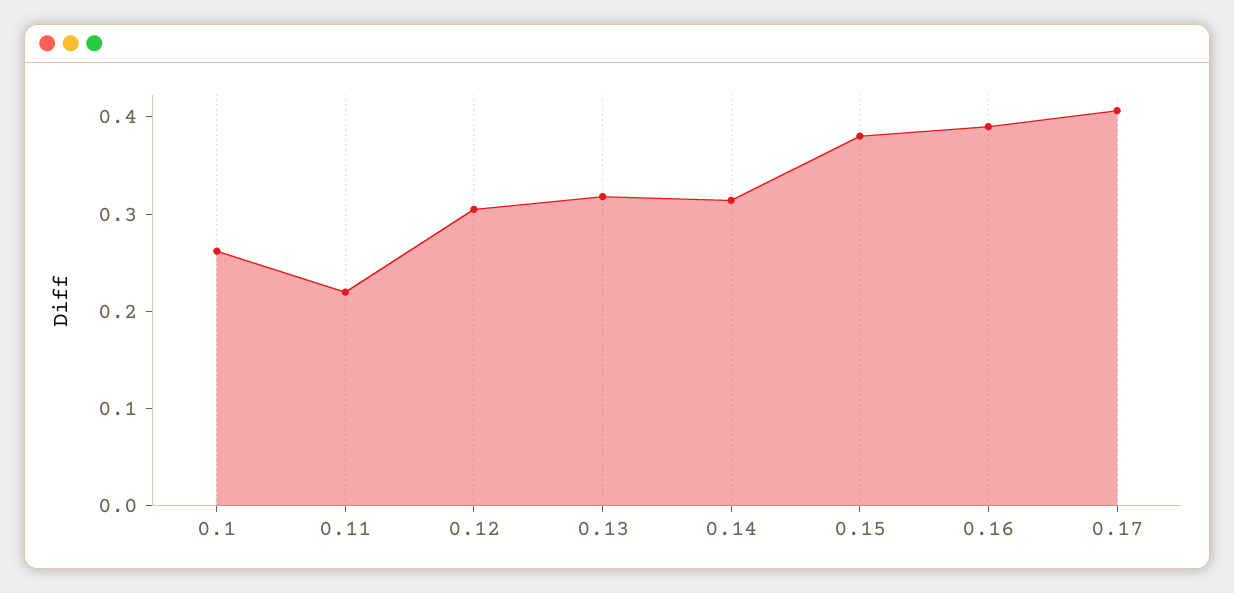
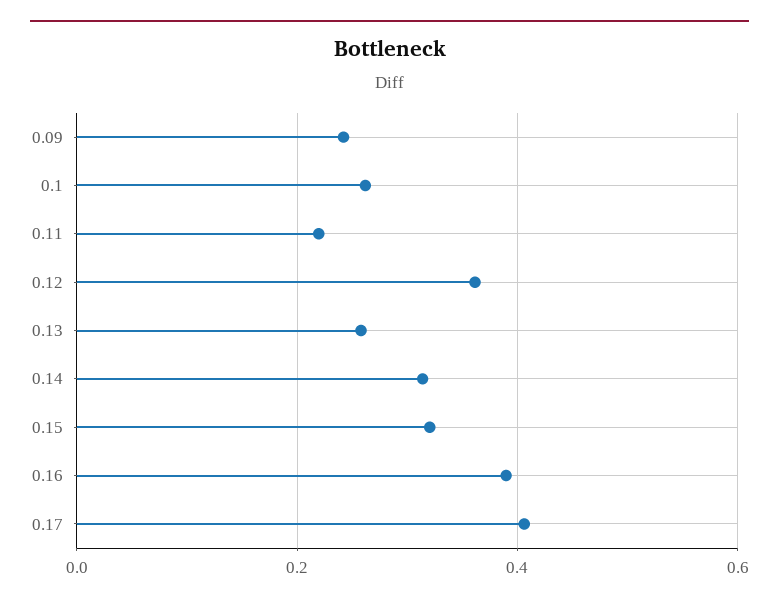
0.12: 0.3 -> 0.36
0.13: 0.32 -> 0.26
0.15: 0.38 -> 0.32
0.09: none -> 0.24

